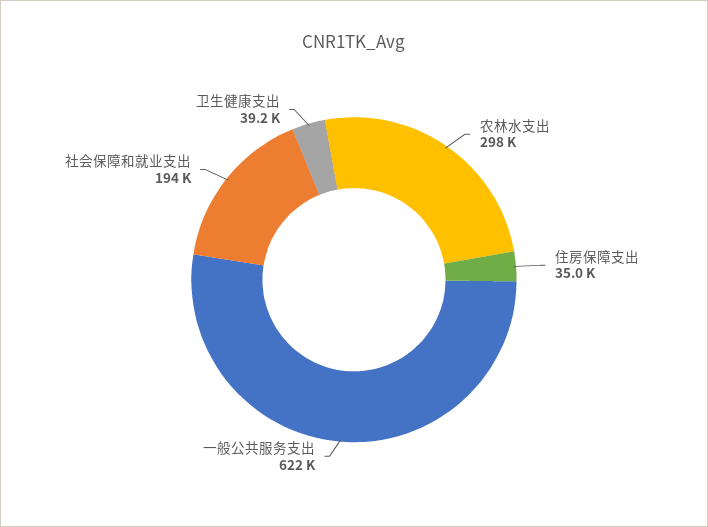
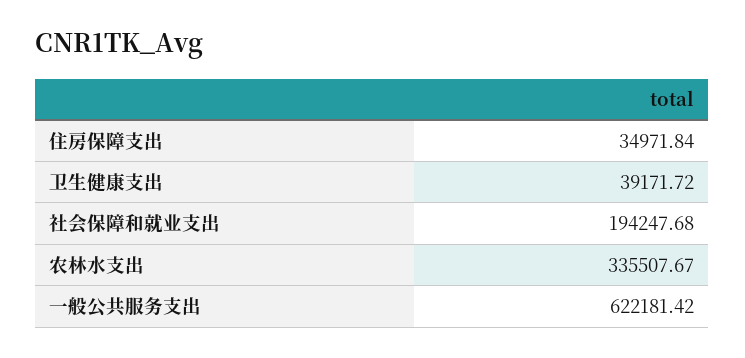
农林水支出: 298000 -> 335507.67

